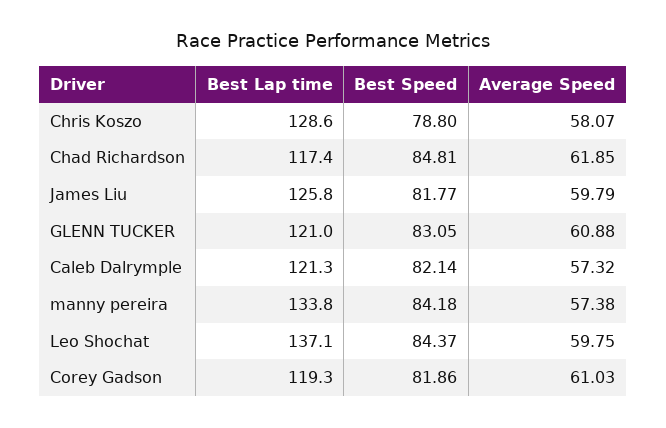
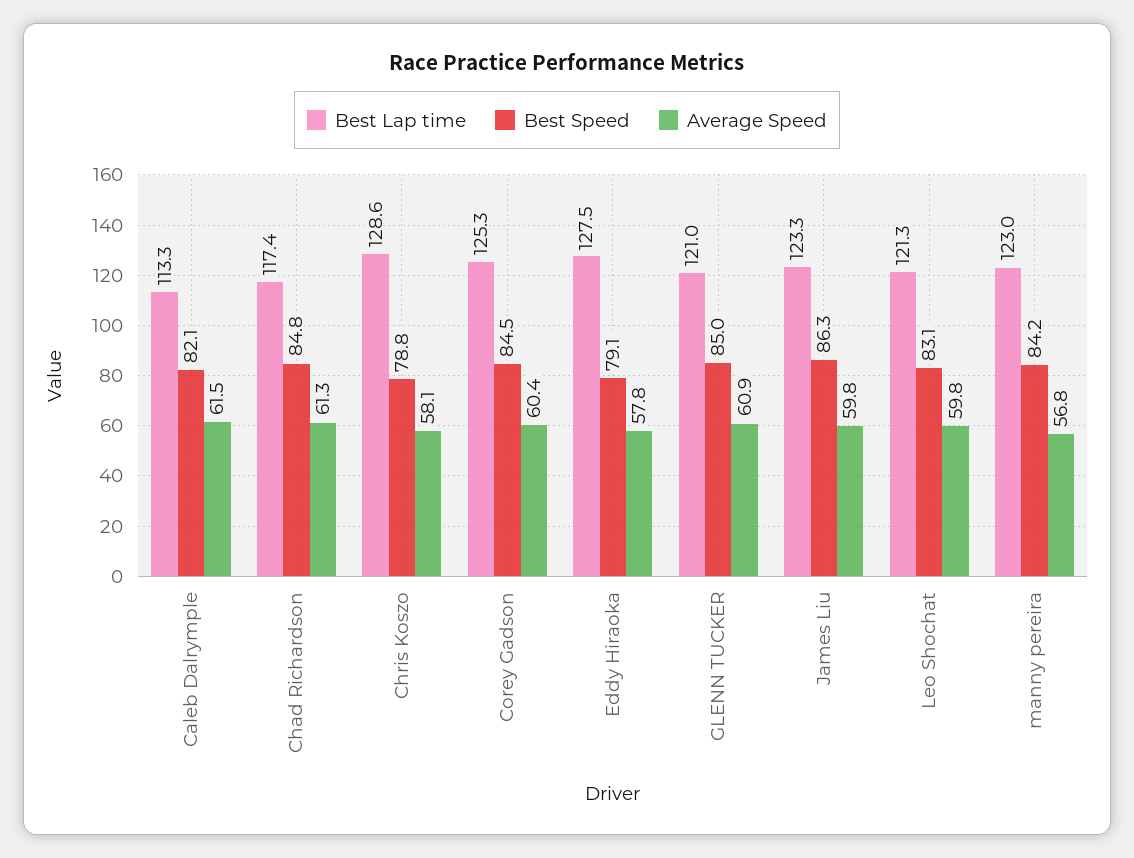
Average Speed, Chad Richardson: 61.85 -> 61.3
Best Lap time, James Liu: 125.8 -> 123.3
Best Speed, James Liu: 81.77 -> 86.3
Best Speed, GLENN TUCKER: 83.05 -> 85
Best Lap time, Caleb Dalrymple: 121.3 -> 113.3
Average Speed, Caleb Dalrymple: 57.32 -> 61.5
Best Lap time, manny pereira: 133.8 -> 123
Average Speed, manny pereira: 57.38 -> 56.8
Best Lap time, Leo Shochat: 137.1 -> 121.3
Best Speed, Leo Shochat: 84.37 -> 83.1
Best Lap time, Corey Gadson: 119.3 -> 125.3
Best Speed, Corey Gadson: 81.86 -> 84.5
Average Speed, Corey Gadson: 61.03 -> 60.4
Best Lap time, Eddy Hiraoka: none -> 127.5
Best Speed, Eddy Hiraoka: none -> 79.1
Average Speed, Eddy Hiraoka: none -> 57.8

